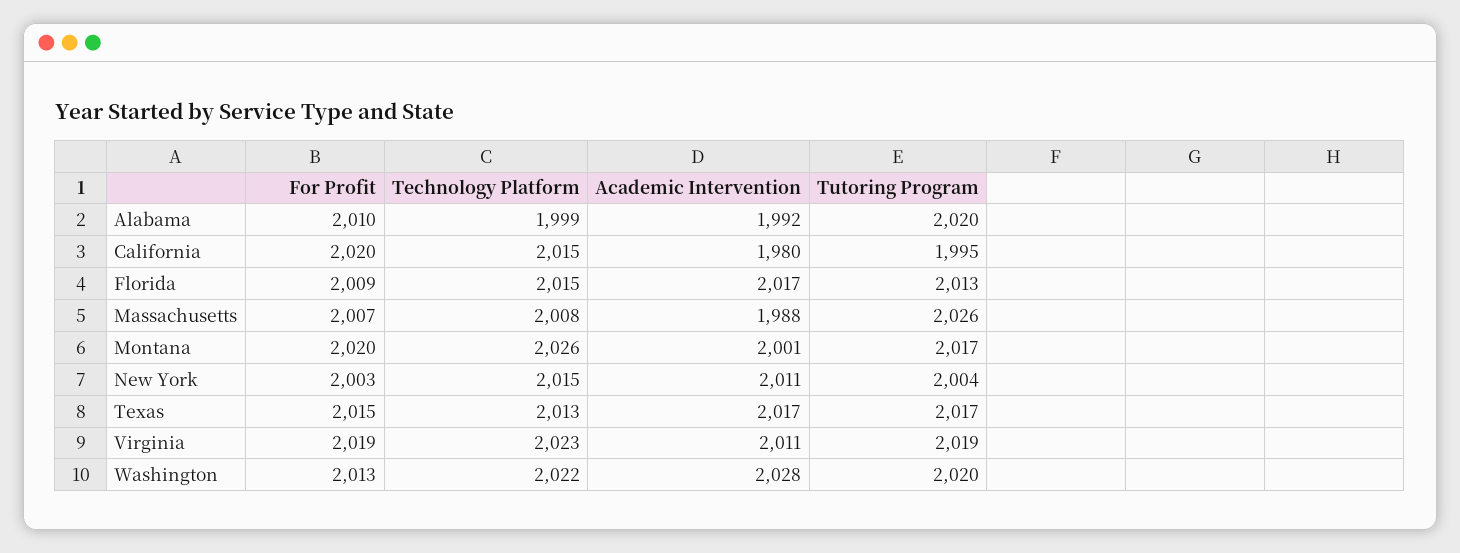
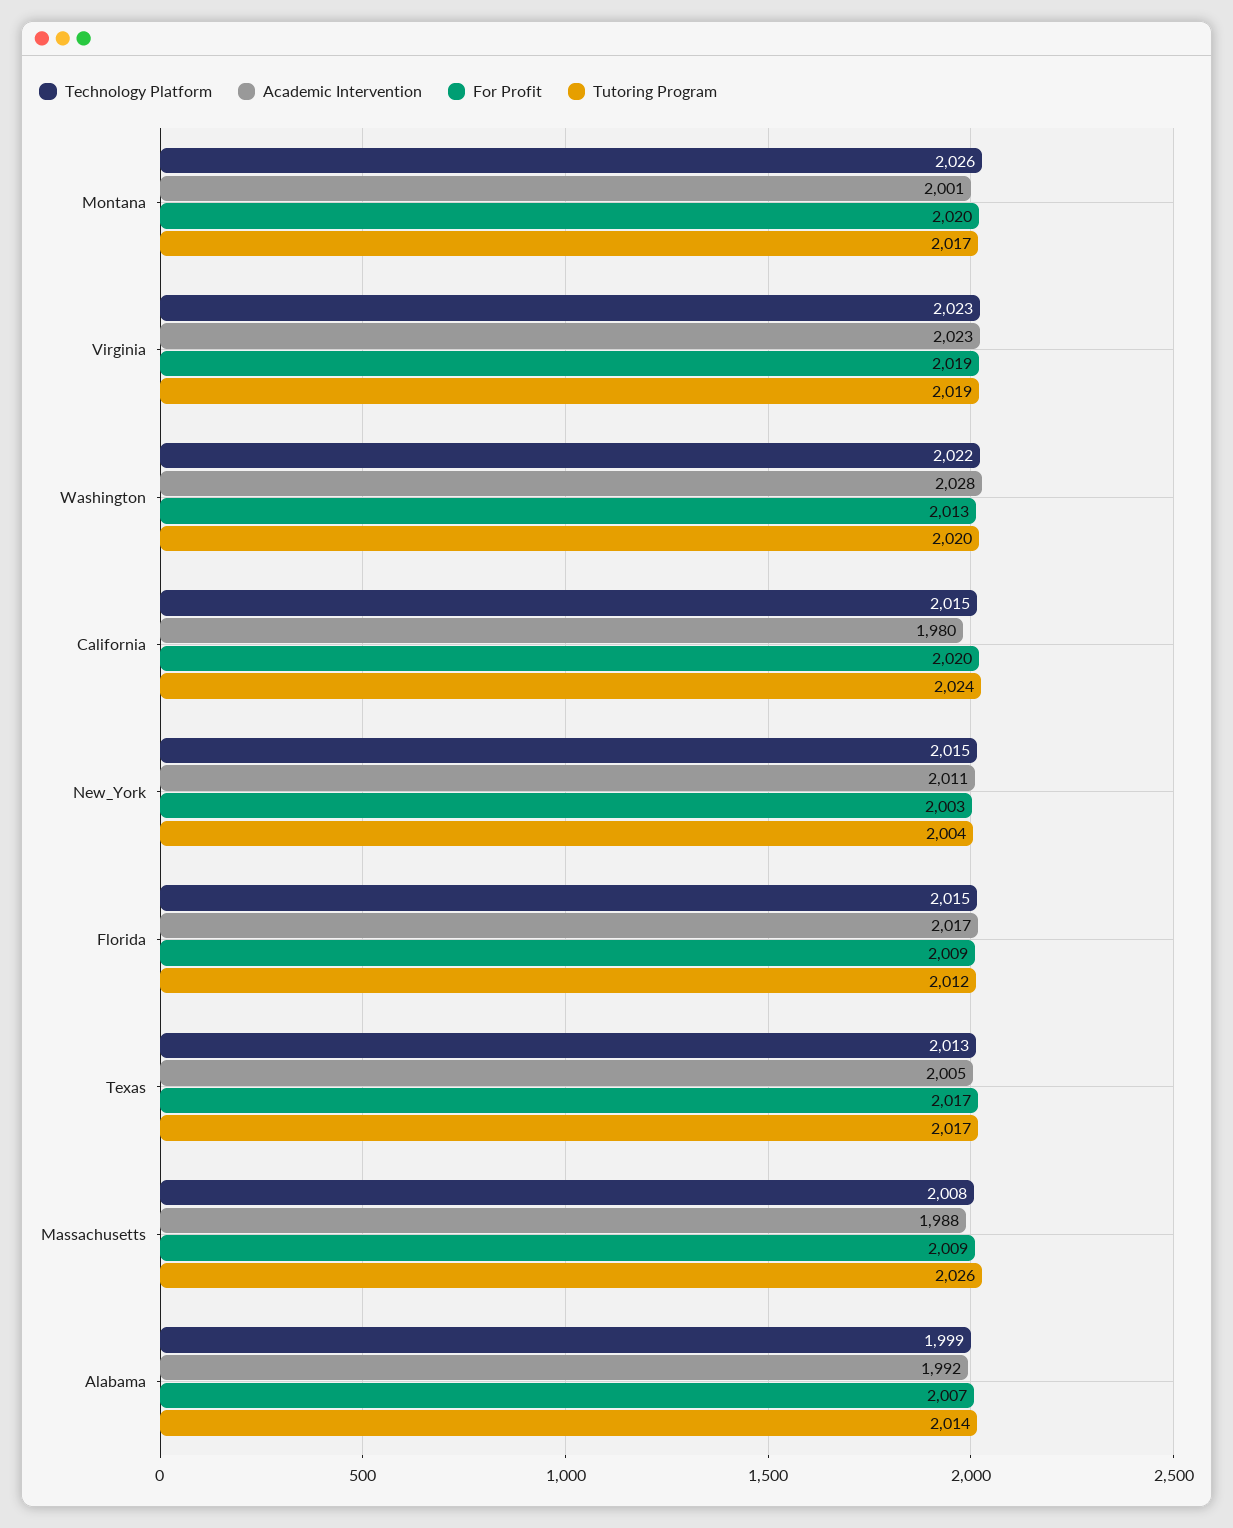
For Profit, Alabama: 2010 -> 2007
Tutoring Program, Alabama: 2020 -> 2014
Tutoring Program, California: 1995 -> 2024
Tutoring Program, Florida: 2013 -> 2012
For Profit, Massachusetts: 2007 -> 2009
For Profit, Texas: 2015 -> 2017
Academic Intervention, Texas: 2017 -> 2005
Academic Intervention, Virginia: 2011 -> 2023

